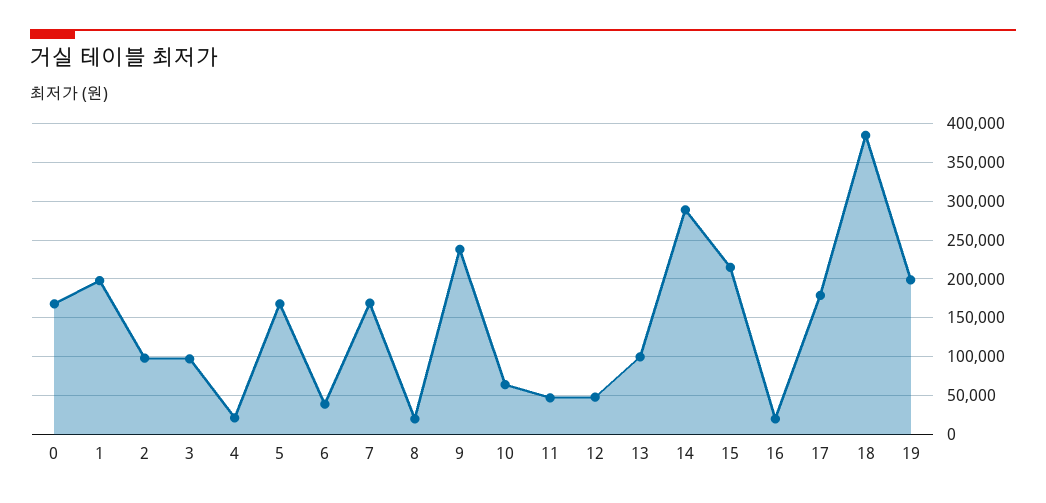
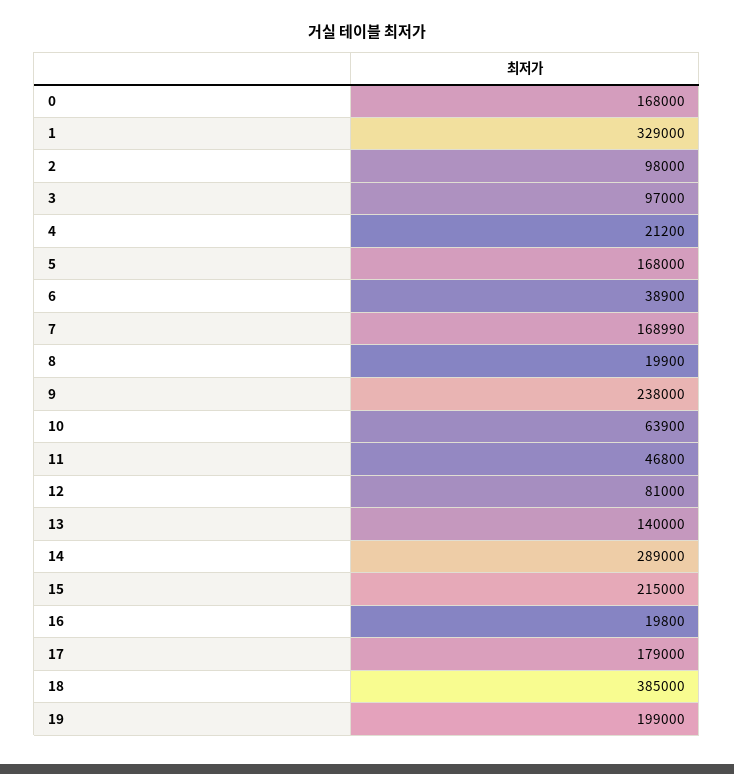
1: 200000 -> 329000
12: 50000 -> 81000
13: 100000 -> 140000

